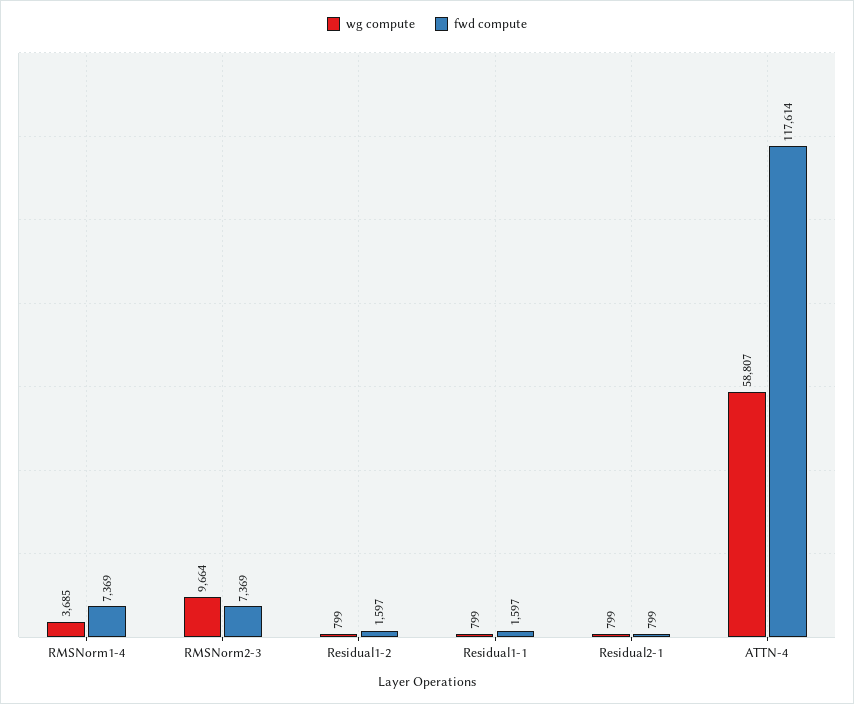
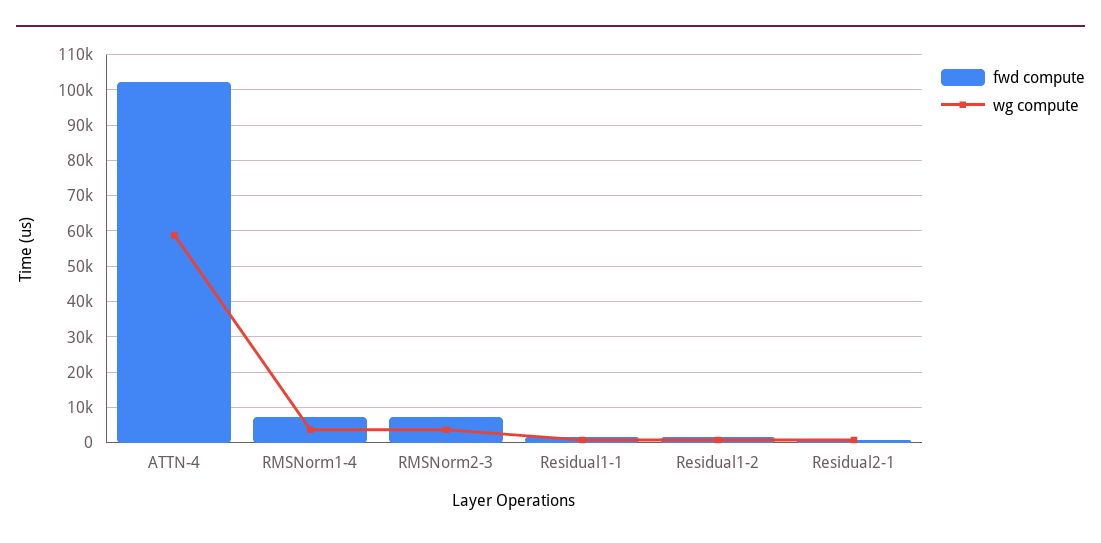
wg compute, RMSNorm2-3: 9664 -> 4000
fwd compute, ATTN-4: 117614 -> 102000

